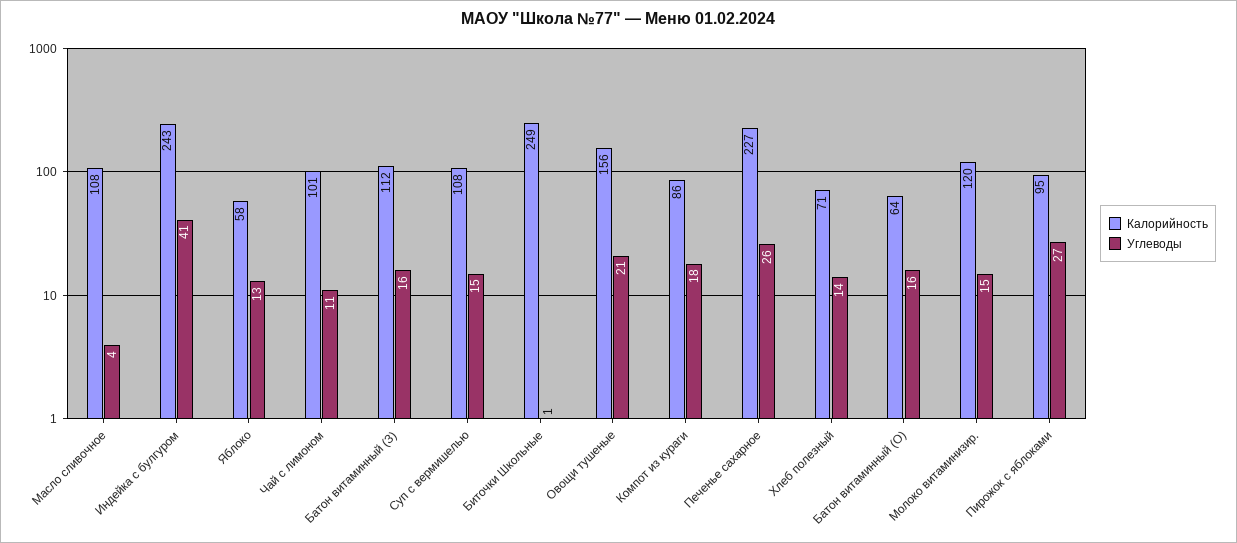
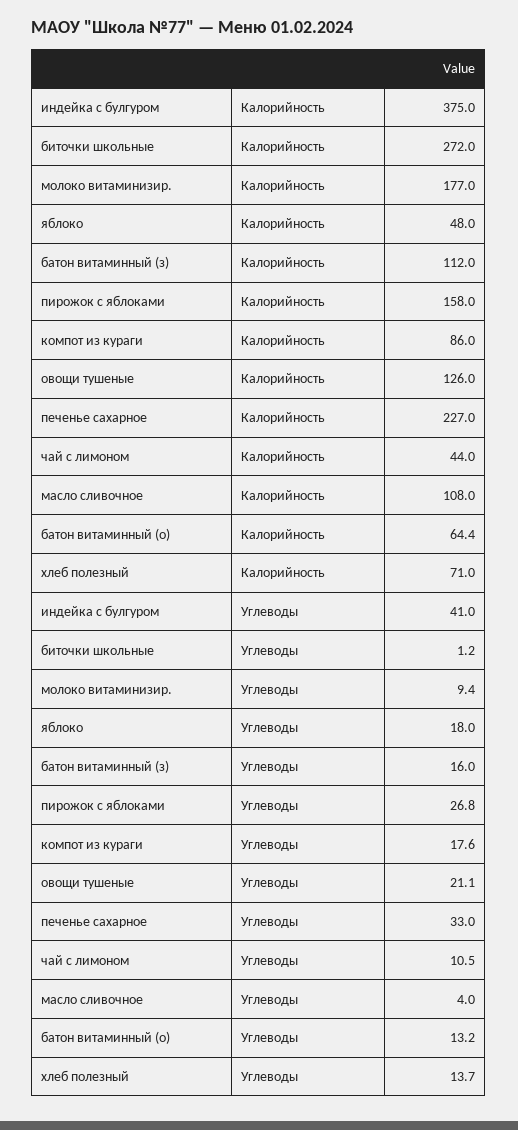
Калорийность, Индейка с булгуром: 243 -> 375
Калорийность, Яблоко: 58 -> 48
Углеводы, Яблоко: 13 -> 18
Калорийность, Чай с лимоном: 101 -> 44
Калорийность, Суп с вермишелью: 108 -> none
Углеводы, Суп с вермишелью: 15 -> none
Калорийность, Биточки Школьные: 249 -> 272
Калорийность, Овощи тушеные: 156 -> 126
Углеводы, Печенье сахарное: 26 -> 33
Углеводы, Батон витаминный (О): 16 -> 13.2
Калорийность, Молоко витаминизир.: 120 -> 177
Углеводы, Молоко витаминизир.: 15 -> 9.4
Калорийность, Пирожок с яблоками: 95 -> 158

